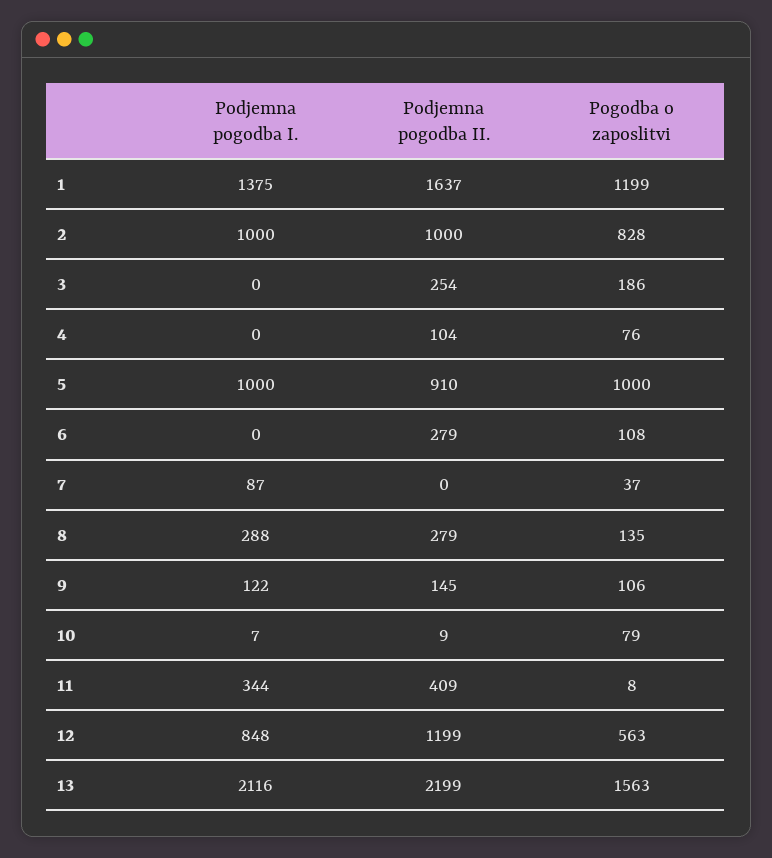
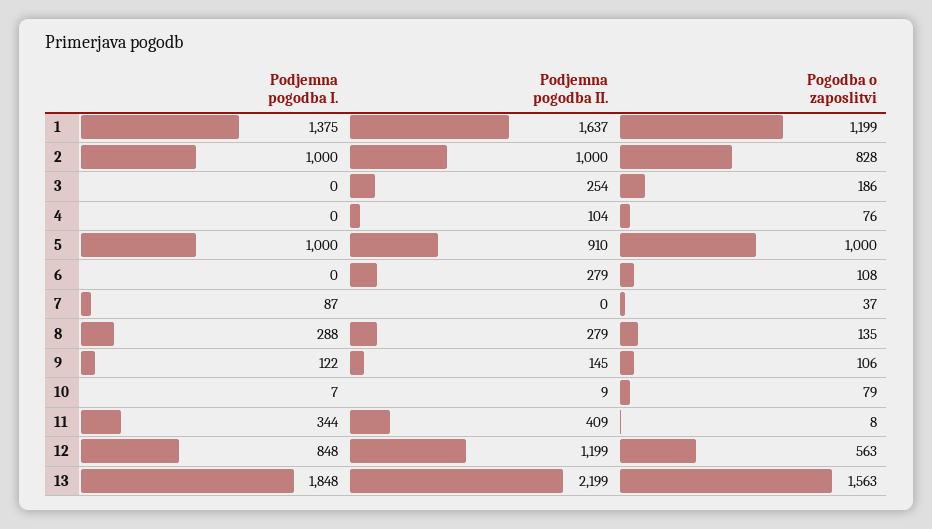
Podjemna pogodba I., 13: 2116 -> 1848

